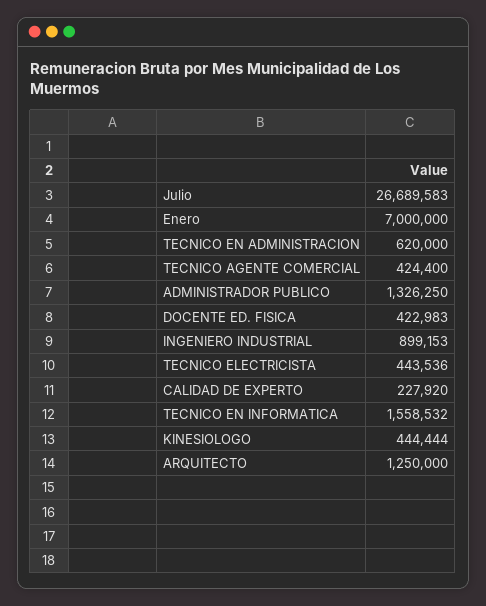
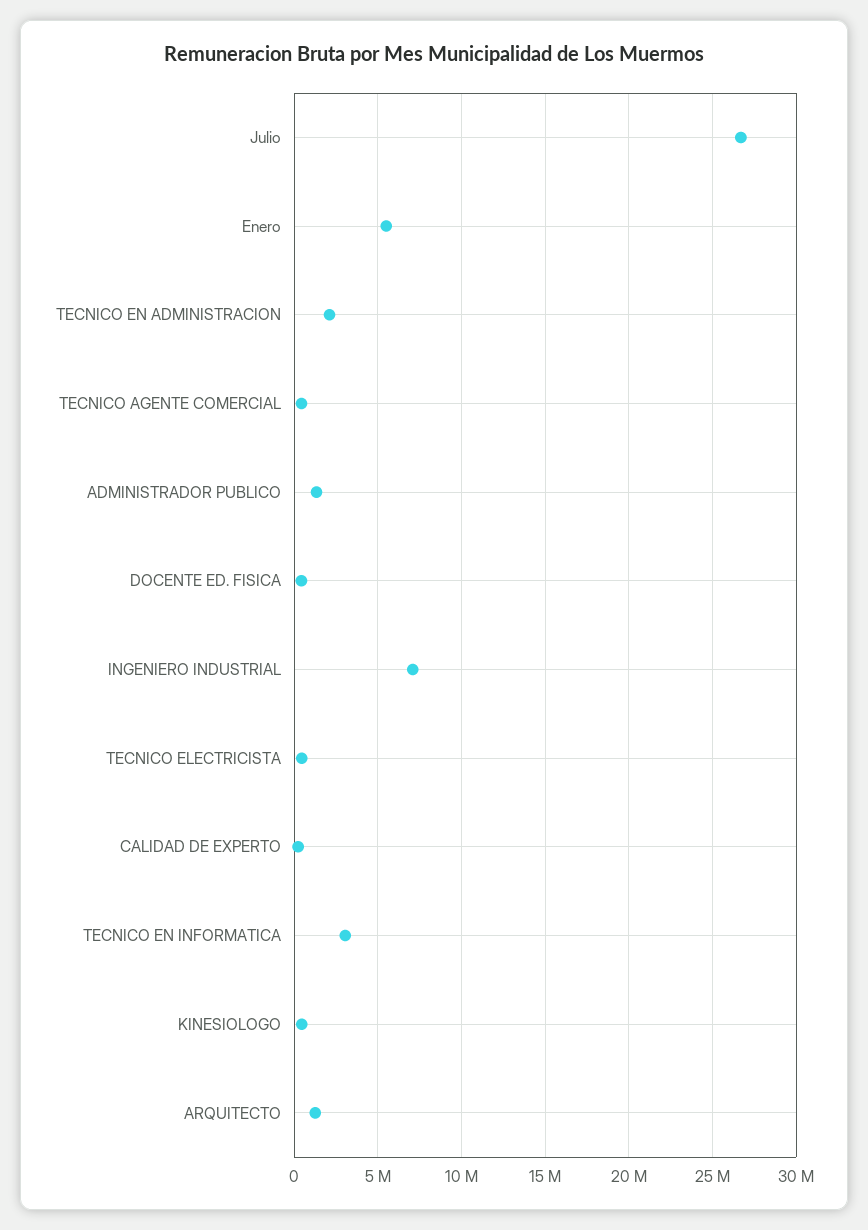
Enero: 7000000 -> 5500000
TECNICO EN ADMINISTRACION: 620000 -> 2000000
INGENIERO INDUSTRIAL: 899153 -> 7000000
TECNICO EN INFORMATICA: 1558532 -> 3000000

